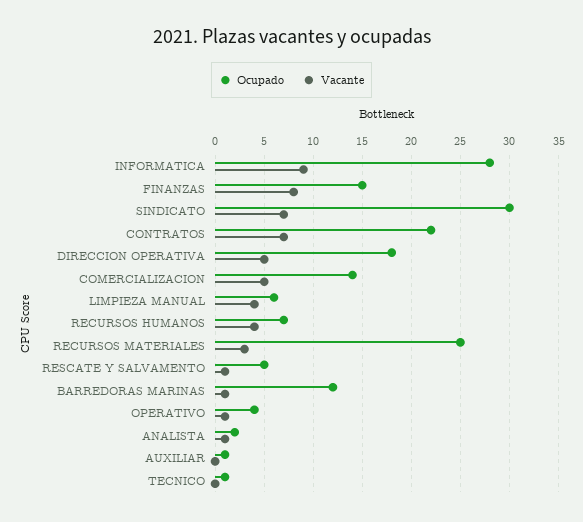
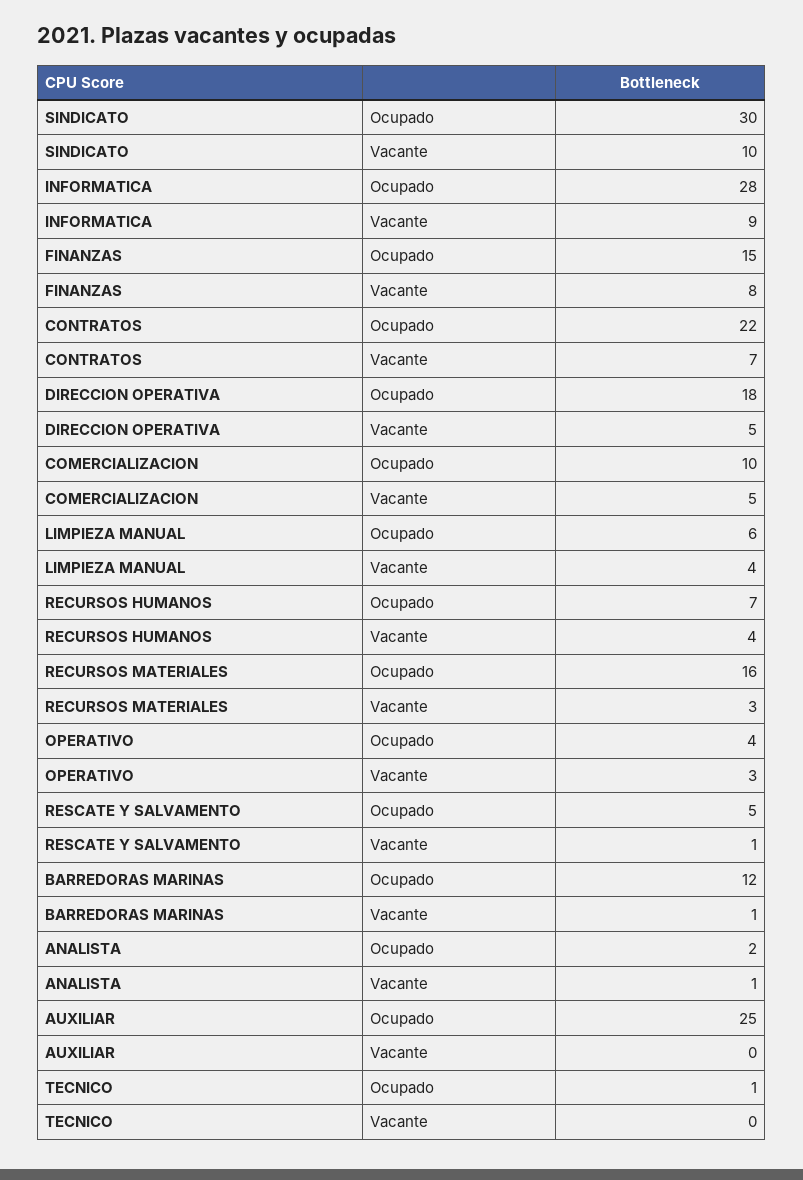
Vacante, SINDICATO: 7 -> 10
Ocupado, COMERCIALIZACION: 14 -> 10
Ocupado, RECURSOS MATERIALES: 25 -> 16
Vacante, OPERATIVO: 1 -> 3
Ocupado, AUXILIAR: 1 -> 25

